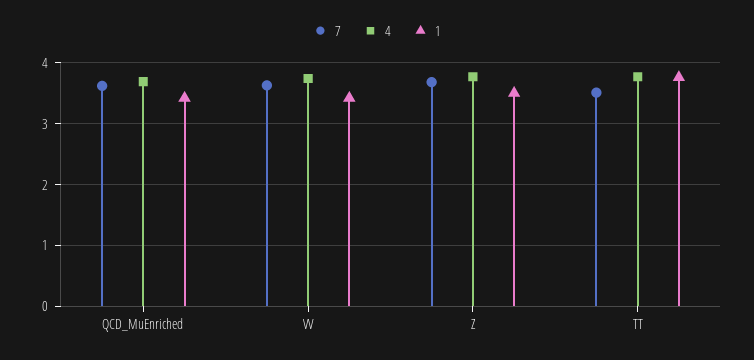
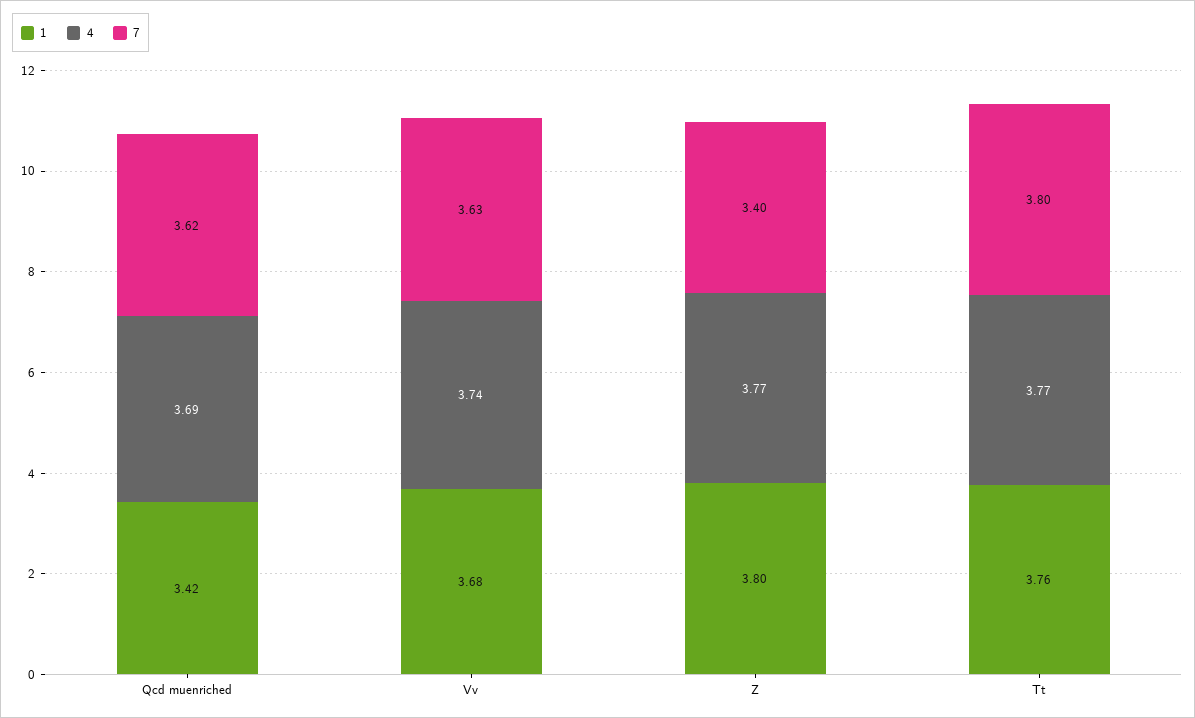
1, VV: 3.4 -> 3.68
7, Z: 3.7 -> 3.4
1, Z: 3.5 -> 3.8
7, TT: 3.5 -> 3.8

